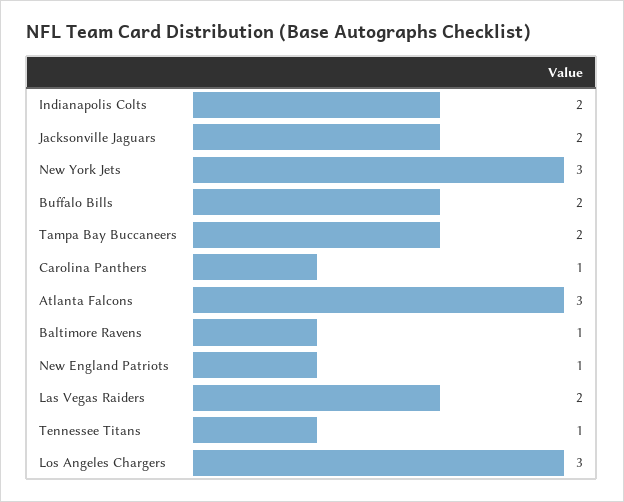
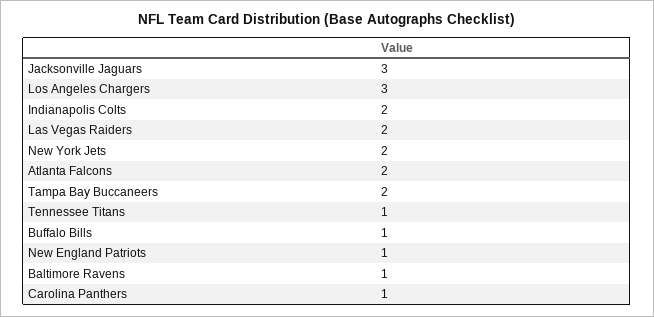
Jacksonville Jaguars: 2 -> 3
New York Jets: 3 -> 2
Buffalo Bills: 2 -> 1
Atlanta Falcons: 3 -> 2

